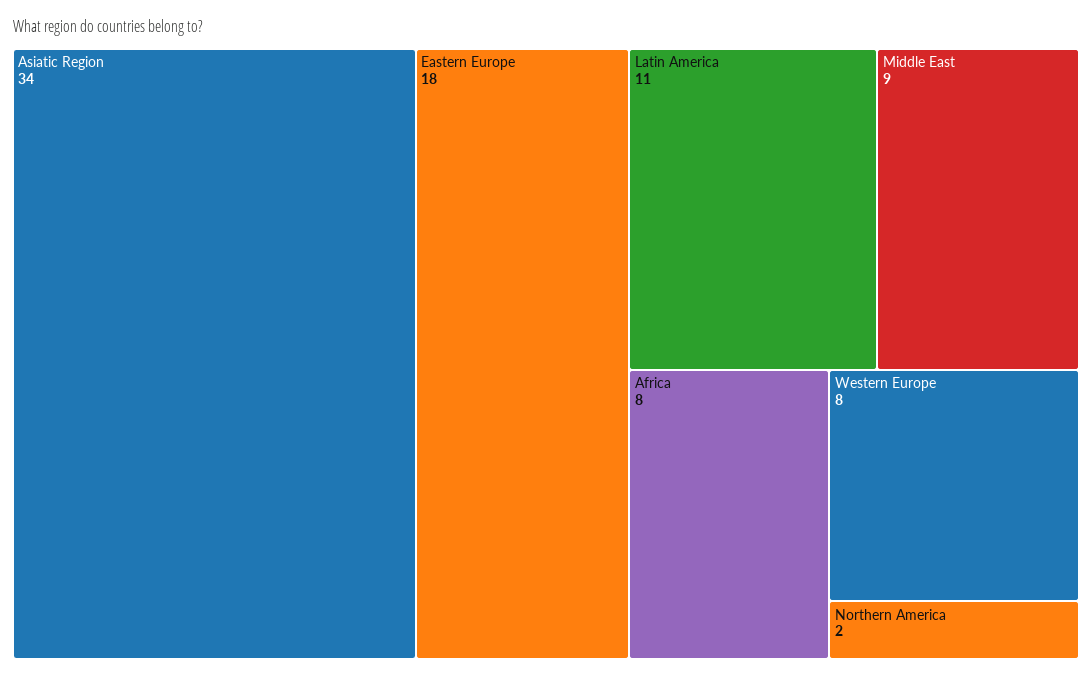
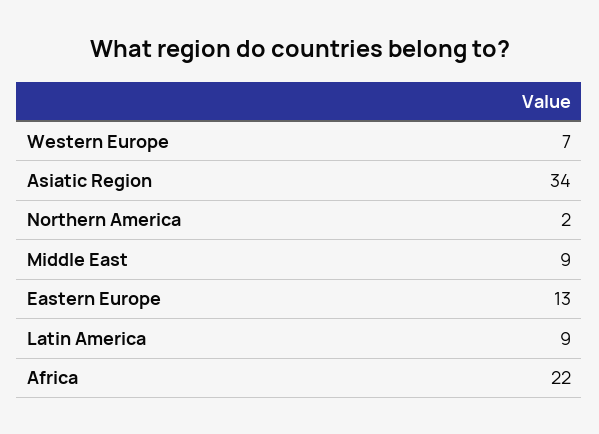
Eastern Europe: 18 -> 13
Latin America: 11 -> 9
Africa: 8 -> 22
Western Europe: 8 -> 7

